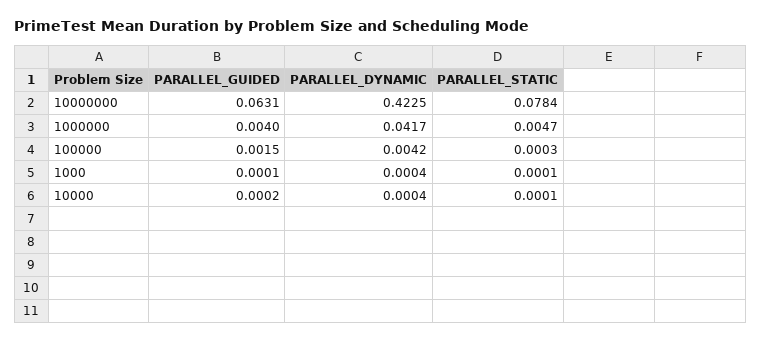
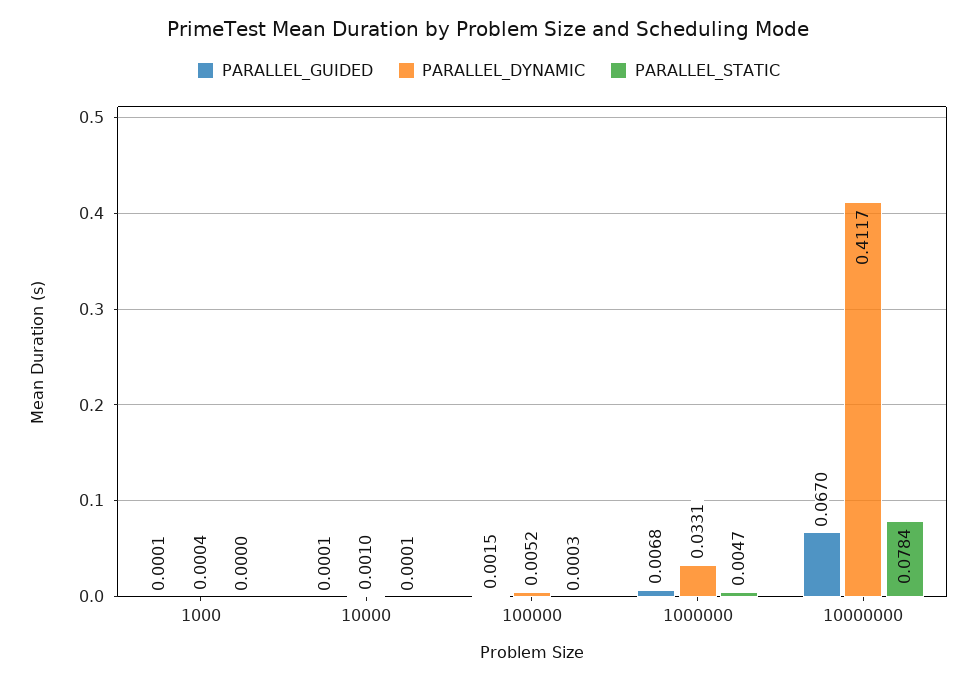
PARALLEL_GUIDED, 10000000: 0.0631 -> 0.067
PARALLEL_DYNAMIC, 10000000: 0.4225 -> 0.4117
PARALLEL_GUIDED, 1000000: 0.004 -> 0.0068
PARALLEL_DYNAMIC, 1000000: 0.0417 -> 0.0331
PARALLEL_DYNAMIC, 100000: 0.0042 -> 0.0052
PARALLEL_STATIC, 1000: 0.0001 -> 0
PARALLEL_GUIDED, 10000: 0.0002 -> 0.0001
PARALLEL_DYNAMIC, 10000: 0.0004 -> 0.001

